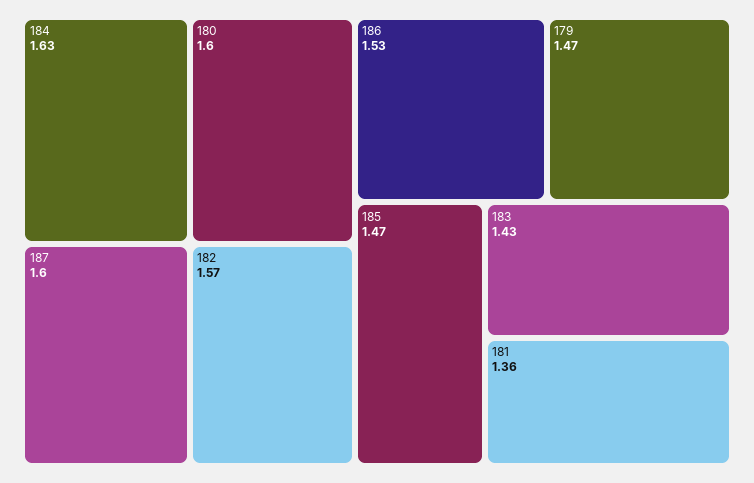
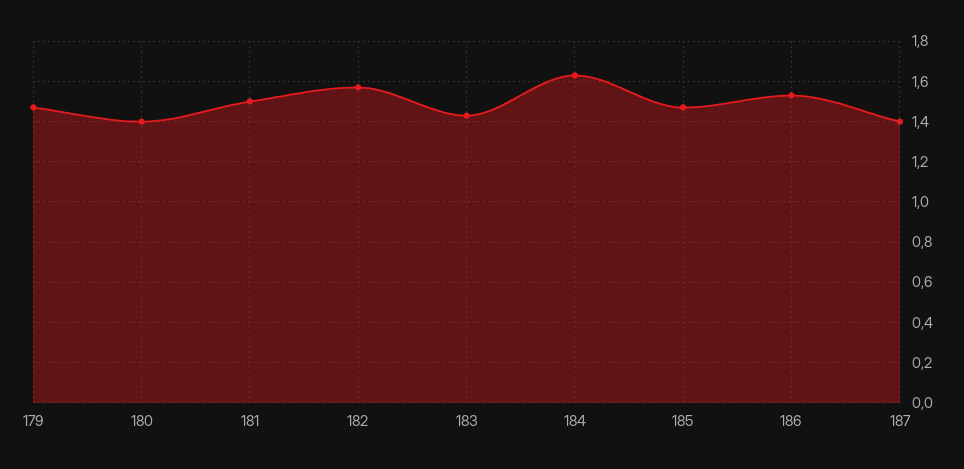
180: 1.6 -> 1.4
187: 1.6 -> 1.4
181: 1.36 -> 1.5

